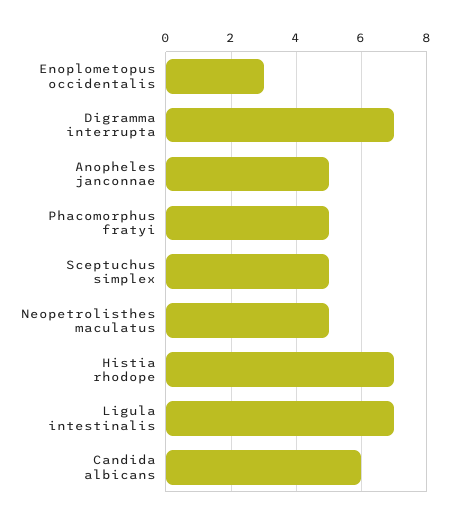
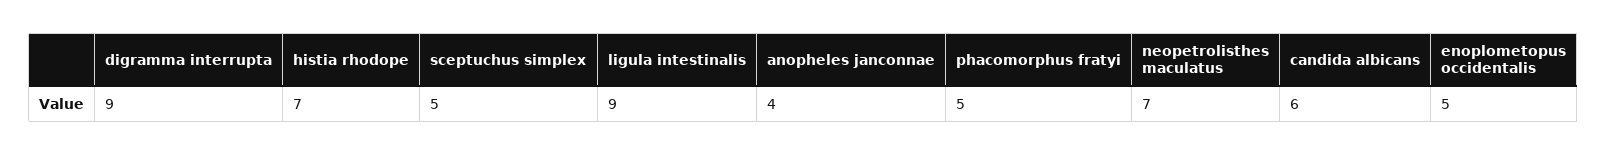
Enoplometopus occidentalis: 3 -> 5
Digramma interrupta: 7 -> 9
Anopheles janconnae: 5 -> 4
Neopetrolisthes maculatus: 5 -> 7
Ligula intestinalis: 7 -> 9

